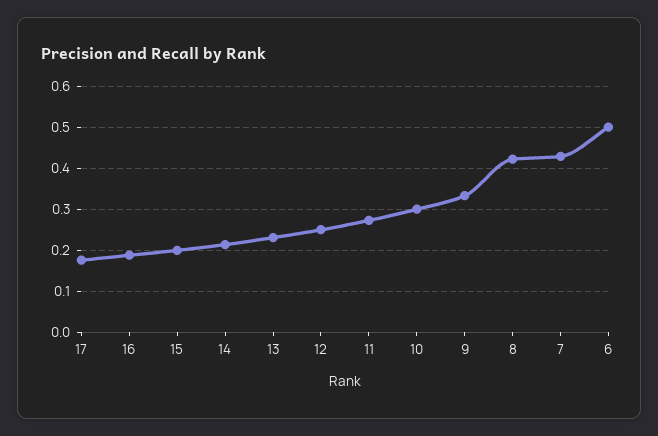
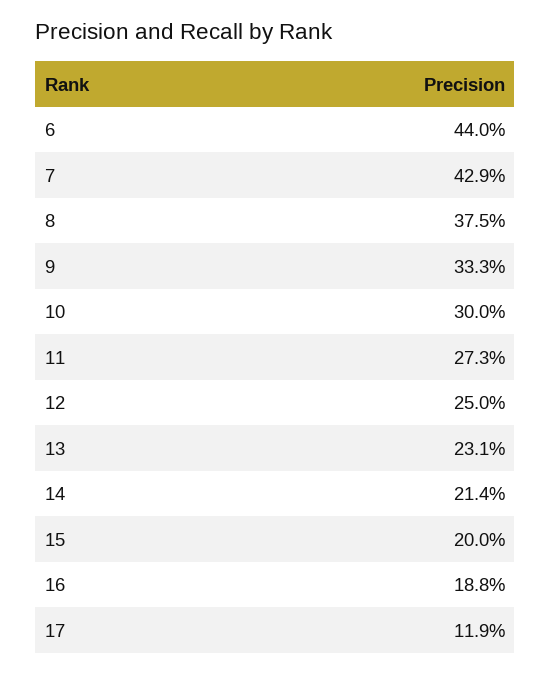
17: 0.18 -> 0.119
8: 0.42 -> 0.375
6: 0.5 -> 0.44

